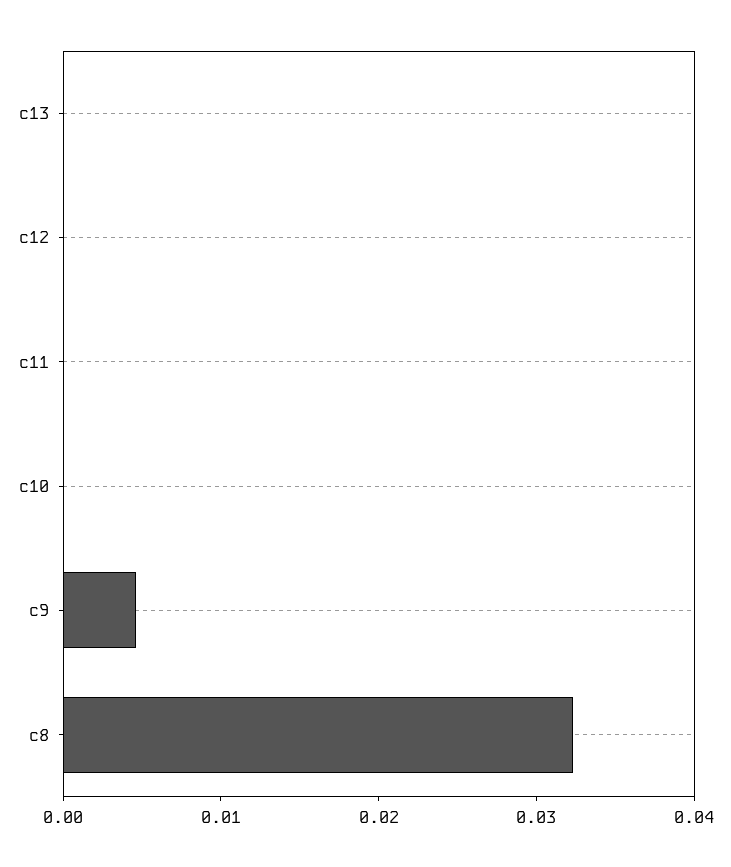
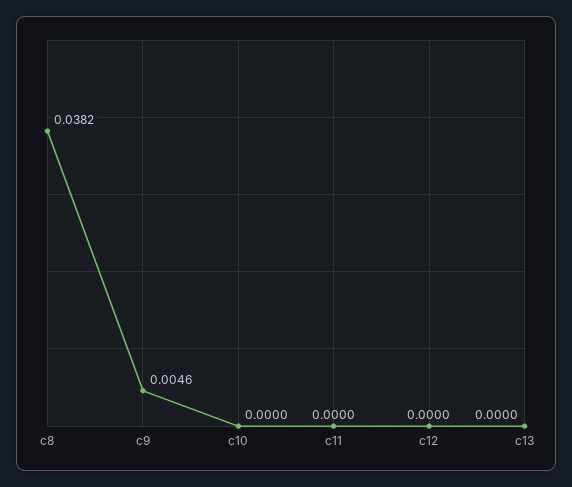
c8: 0.032 -> 0.0382

